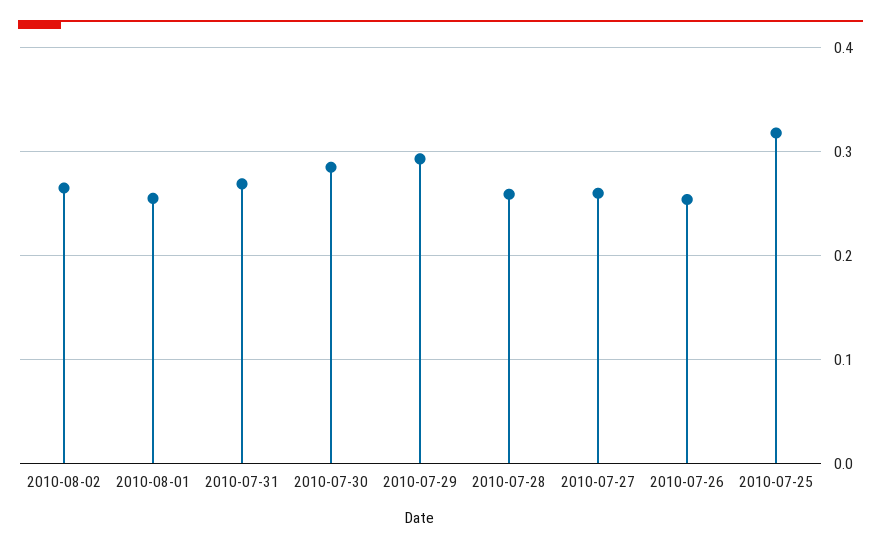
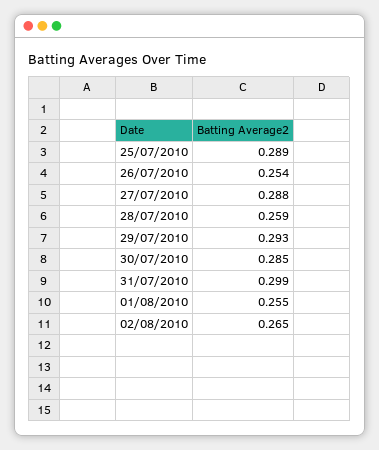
2010-07-31: 0.27 -> 0.299
2010-07-27: 0.26 -> 0.288
2010-07-25: 0.32 -> 0.289

